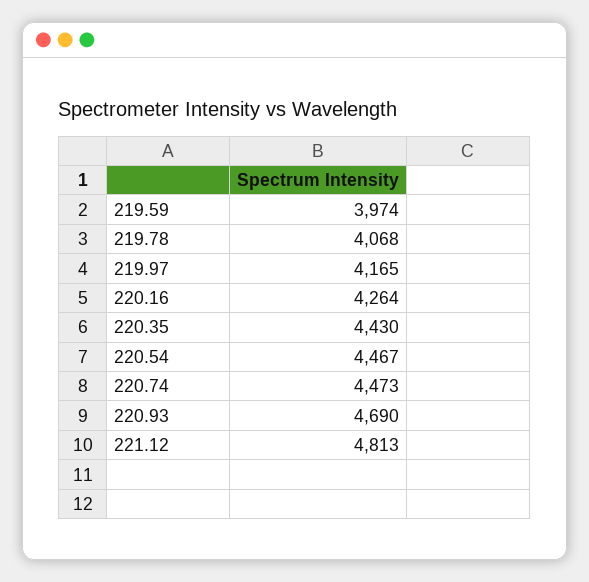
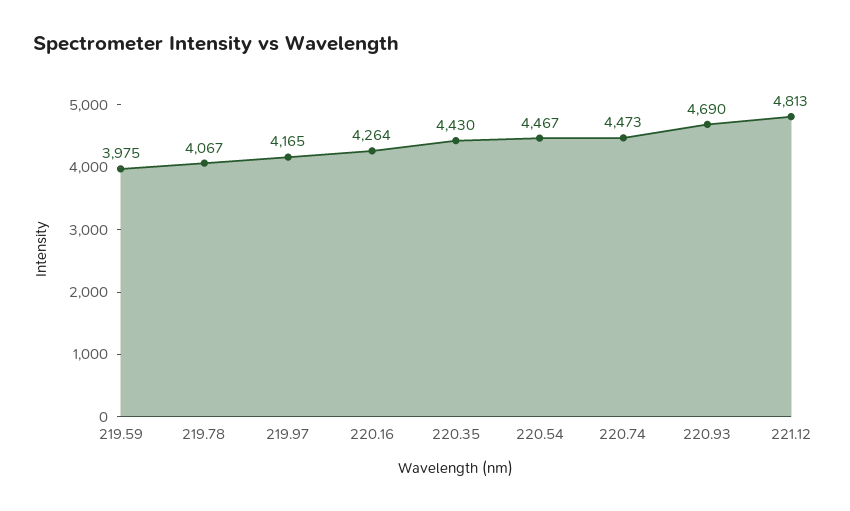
219.59: 3974 -> 3975
219.78: 4068 -> 4067

